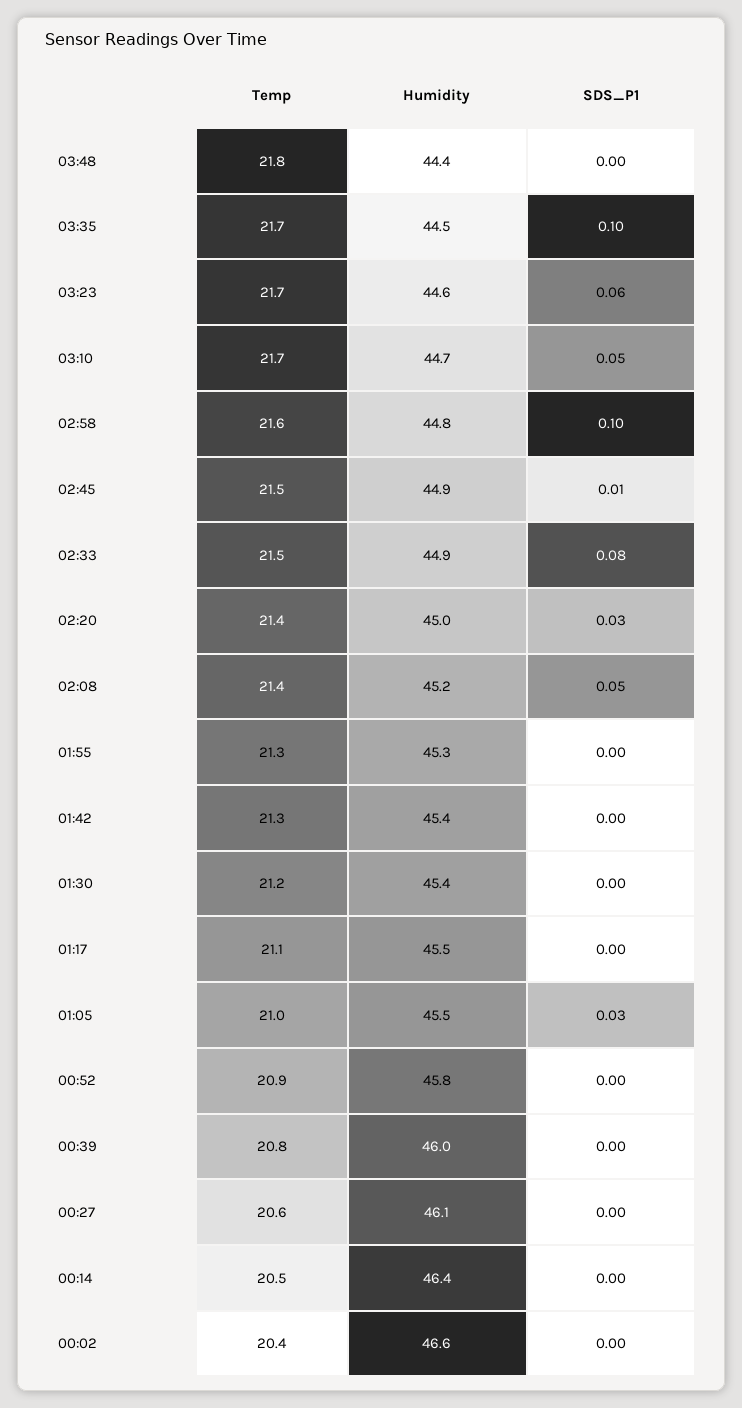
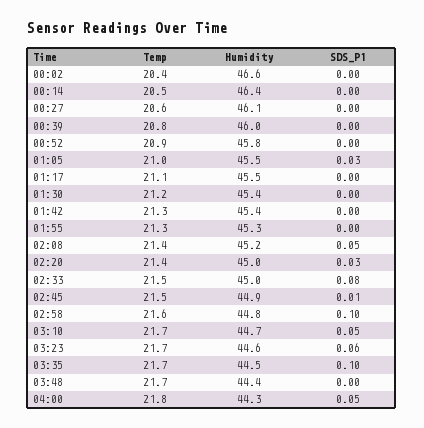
Temp, 03:48: 21.8 -> 21.7
Humidity, 02:33: 44.9 -> 45
Temp, 04:00: none -> 21.8
Humidity, 04:00: none -> 44.3
SDS_P1, 04:00: none -> 0.05

